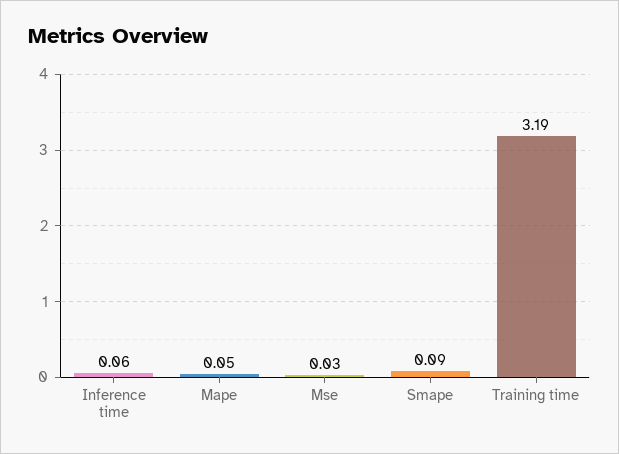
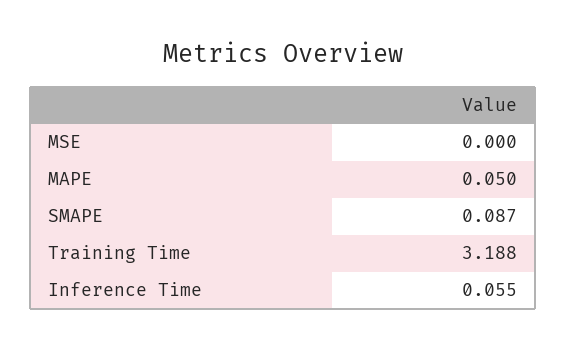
Mse: 0.03 -> 0

